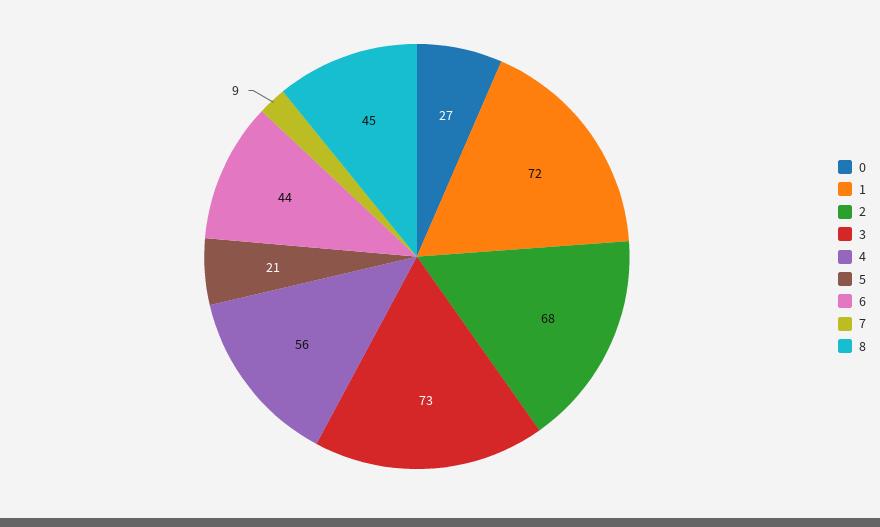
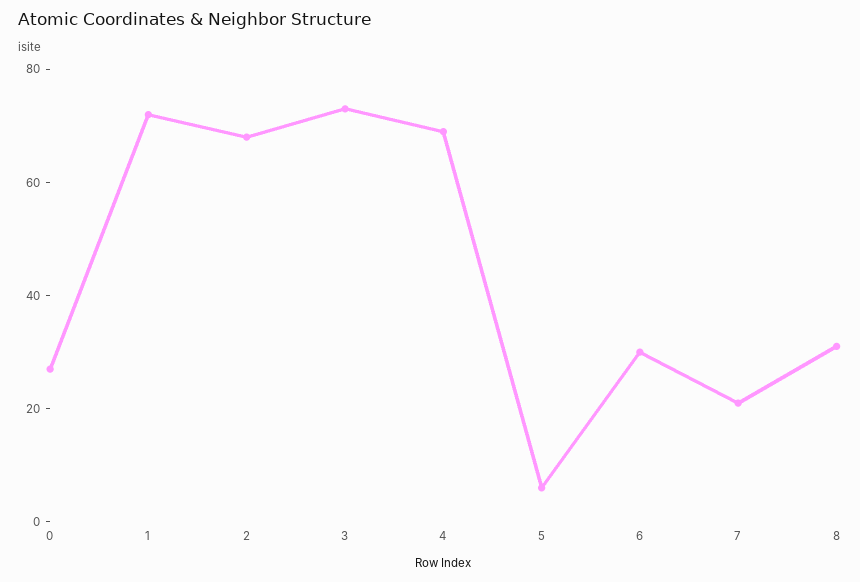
4: 56 -> 70
5: 21 -> 5
6: 44 -> 30
7: 9 -> 20
8: 45 -> 30

